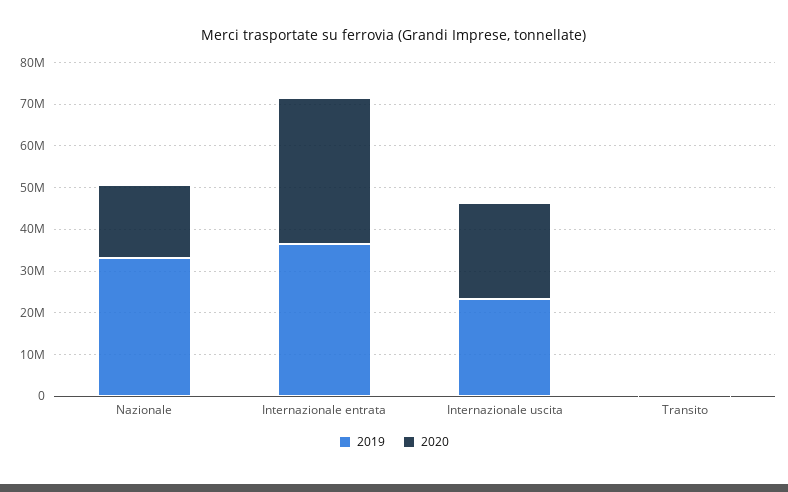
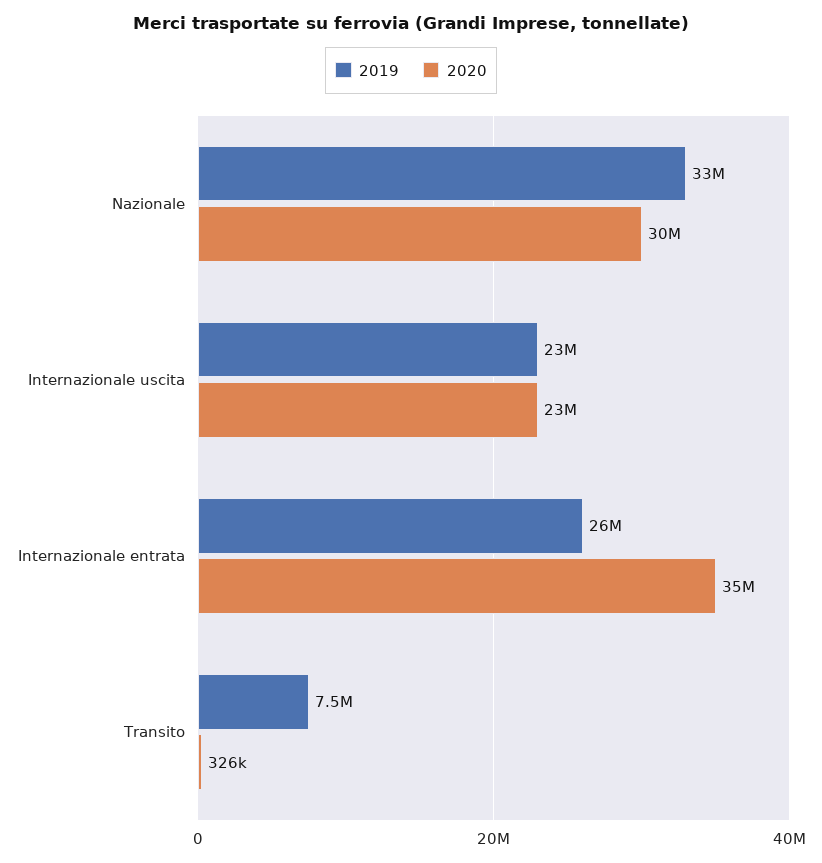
2020, Nazionale: 18000000 -> 30000000
2019, Internazionale entrata: 36000000 -> 26000000
2019, Transito: 0 -> 7500000

